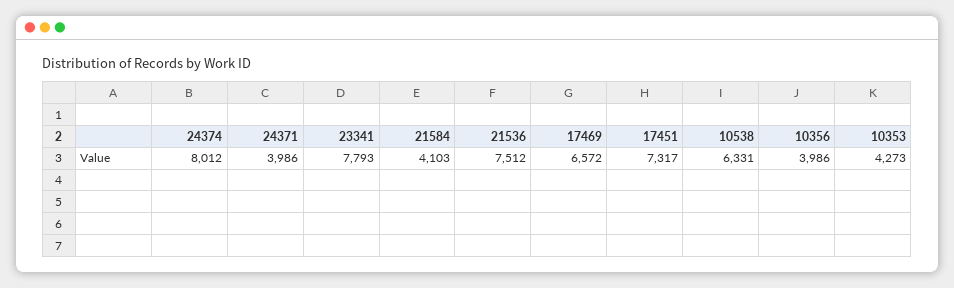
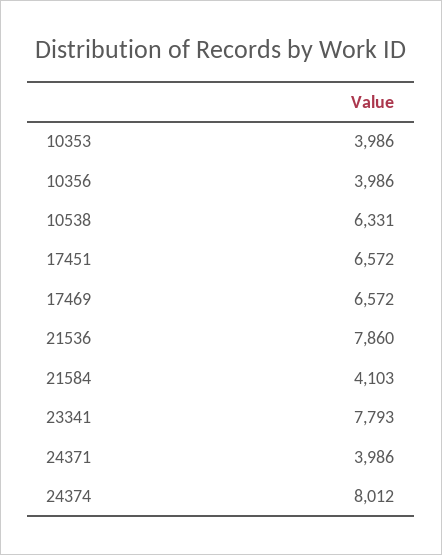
21536: 7512 -> 7860
17451: 7317 -> 6572
10353: 4273 -> 3986

